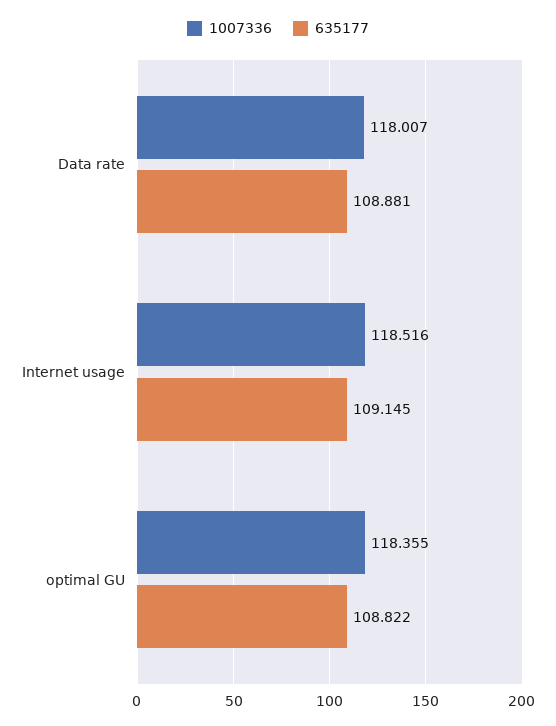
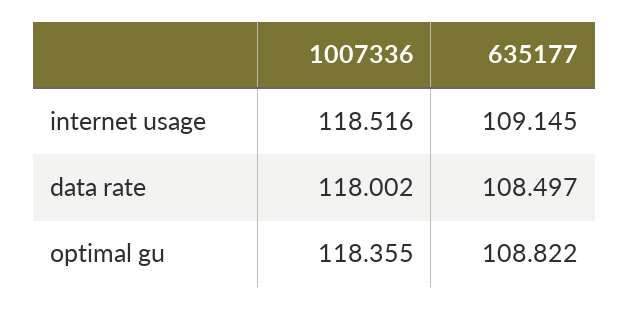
1007336, Data rate: 118.007 -> 118.002
635177, Data rate: 108.881 -> 108.497

